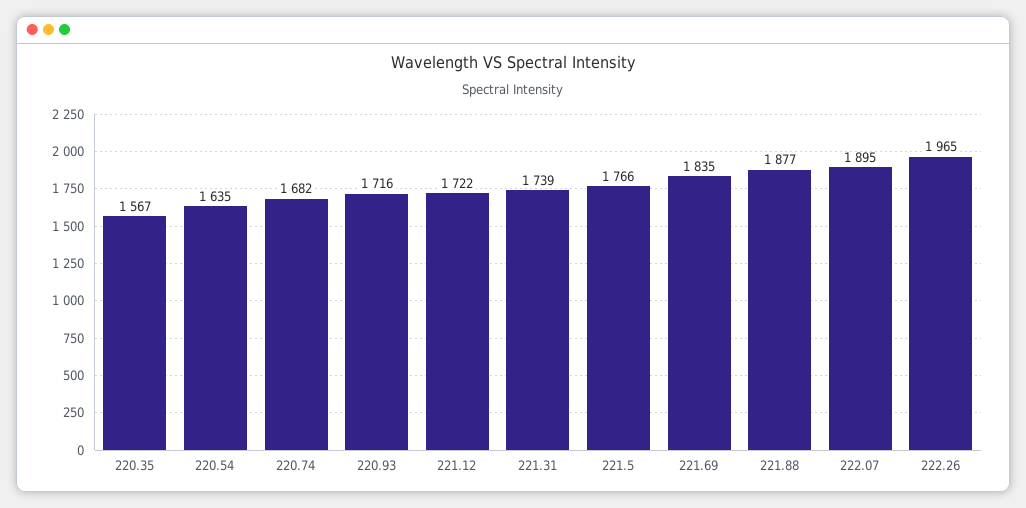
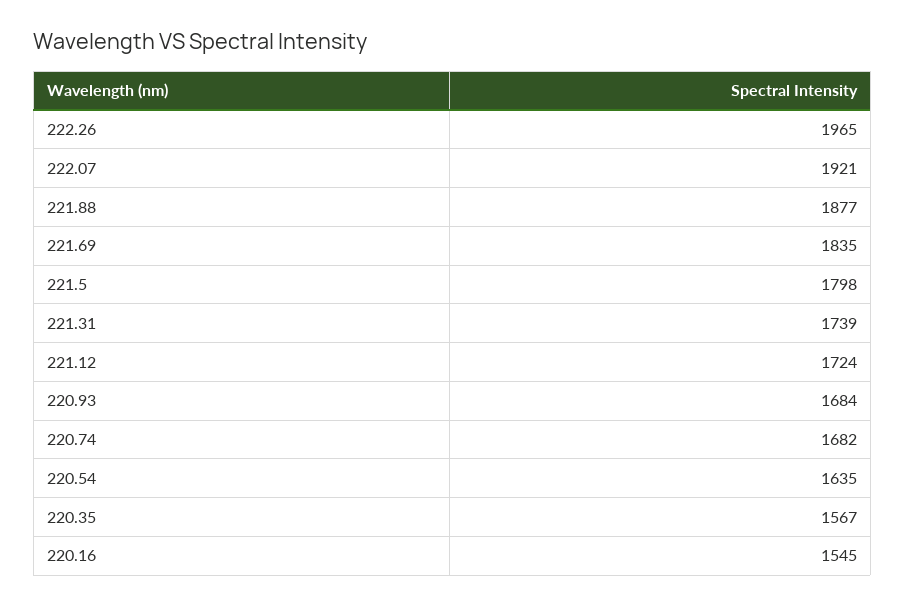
220.93: 1716 -> 1684
221.12: 1722 -> 1724
221.5: 1766 -> 1798
222.07: 1895 -> 1921
220.16: none -> 1545

